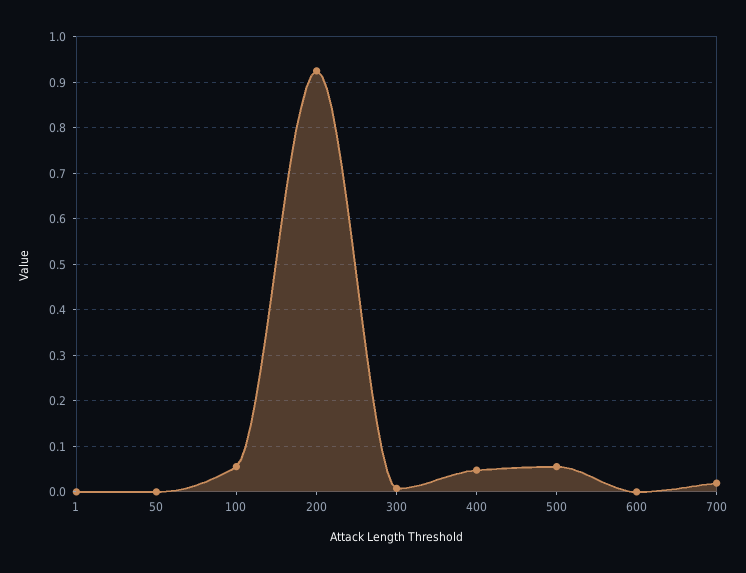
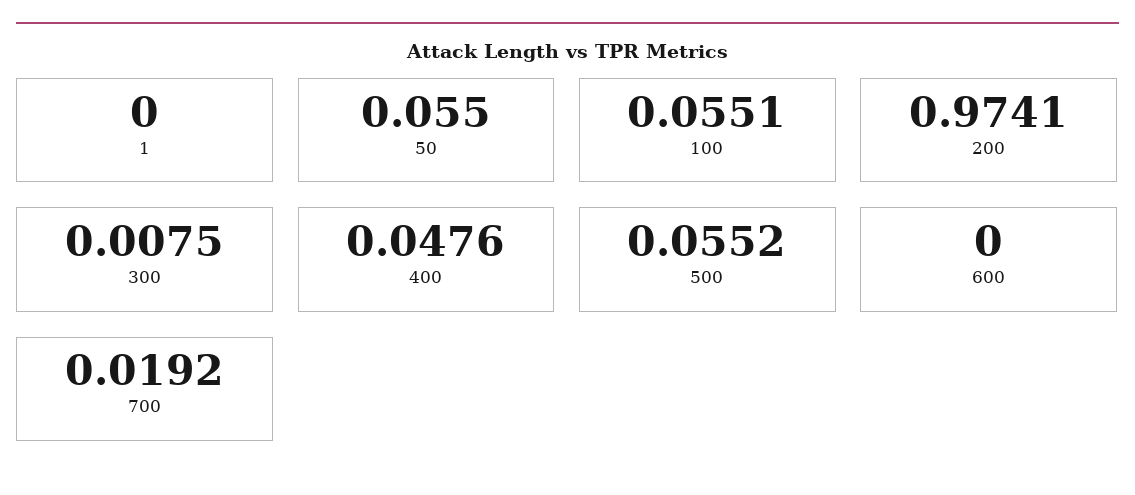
50: 0 -> 0.055
200: 0.92 -> 0.9741

